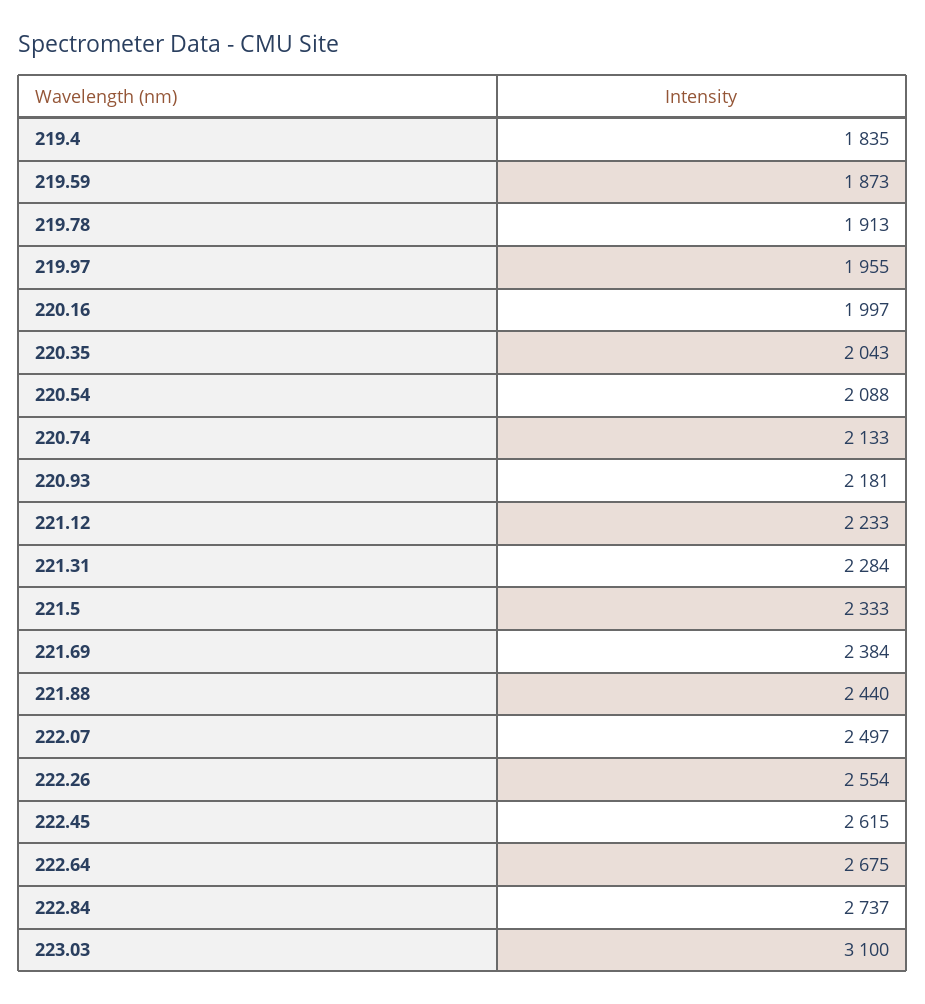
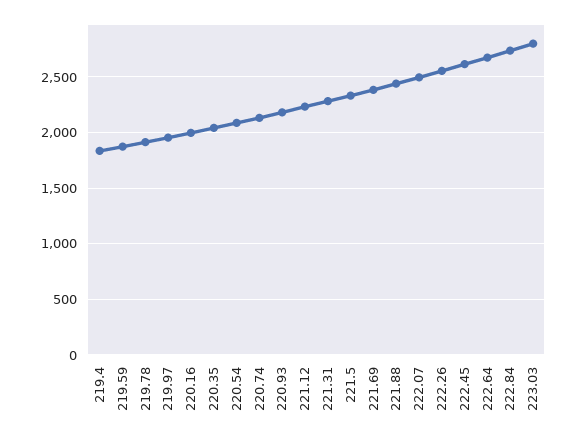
223.03: 3100 -> 2800

